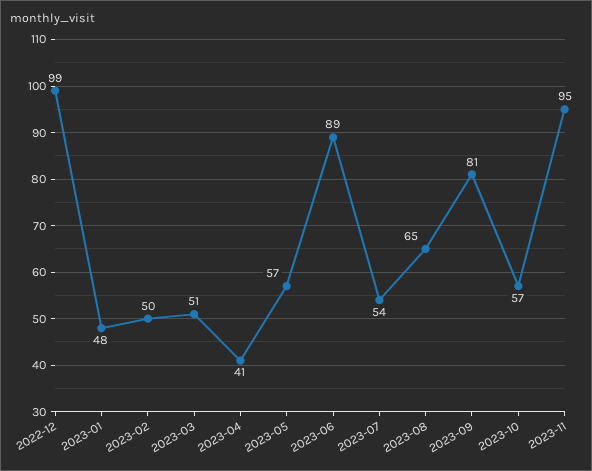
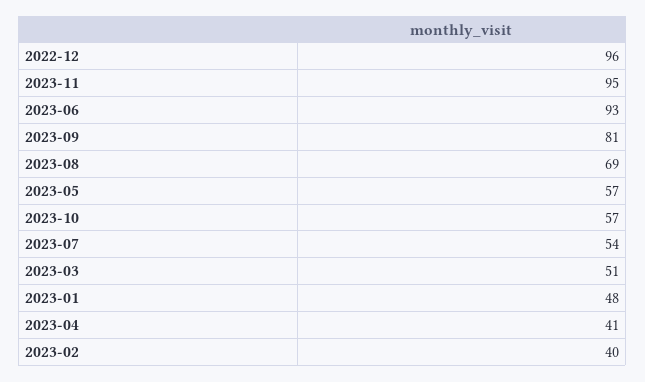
2022-12: 99 -> 96
2023-02: 50 -> 40
2023-06: 89 -> 93
2023-08: 65 -> 69

